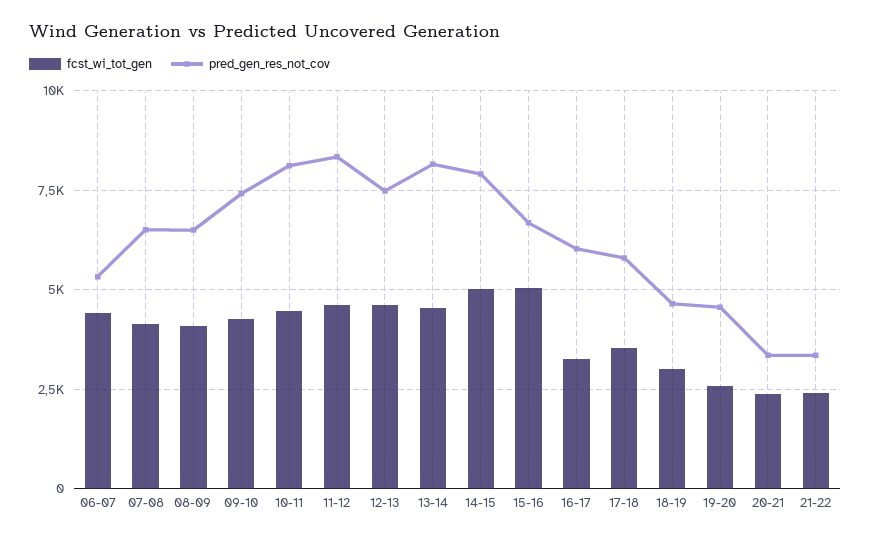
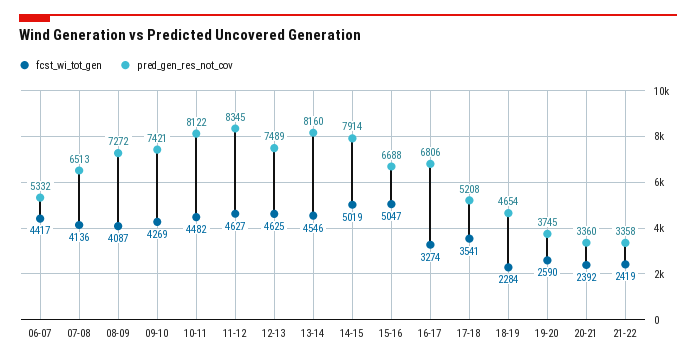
pred_gen_res_not_cov, 08-09: 6500 -> 7272
pred_gen_res_not_cov, 16-17: 6000 -> 6806
pred_gen_res_not_cov, 17-18: 5750 -> 5208
fcst_wi_tot_gen, 18-19: 3000 -> 2284
pred_gen_res_not_cov, 19-20: 4500 -> 3745

